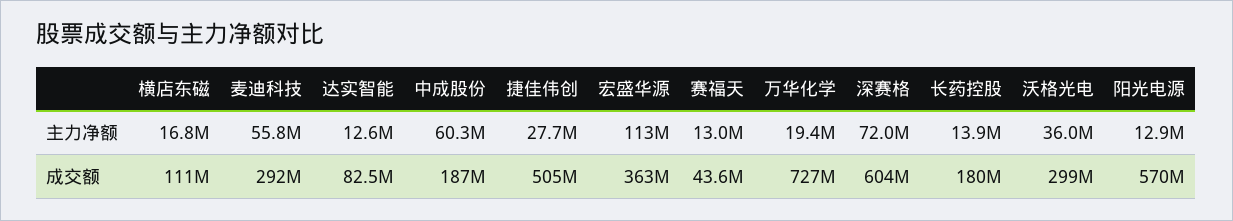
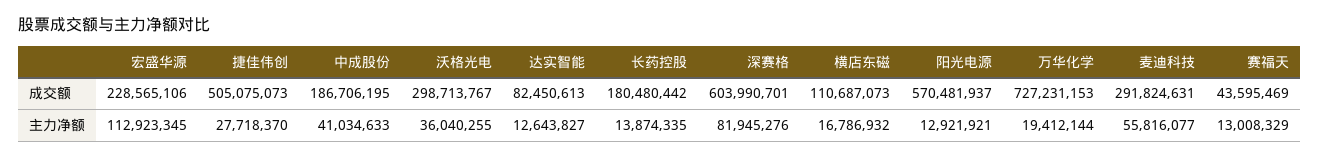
中成股份, 主力净额: 60300000 -> 41034633
深赛格, 主力净额: 72000000 -> 81945276
宏盛华源, 成交额: 363000000 -> 228565106

